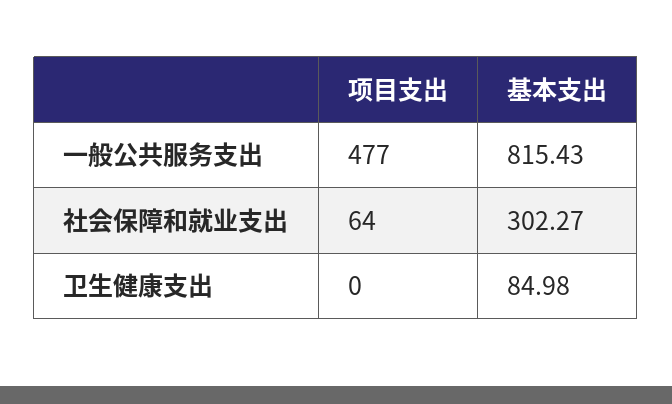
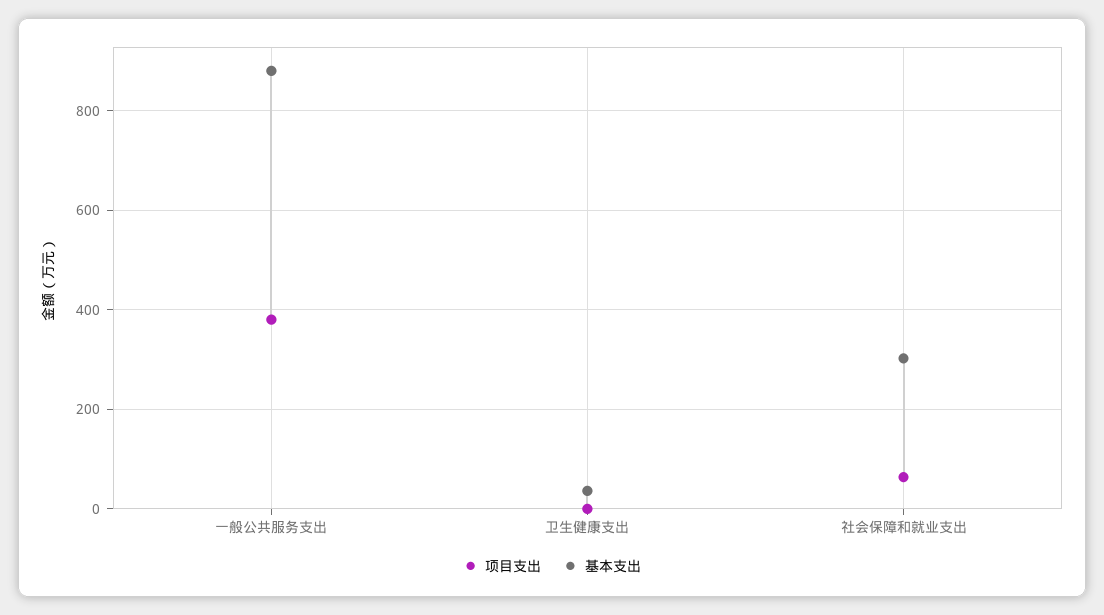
项目支出, 一般公共服务支出: 477 -> 380
基本支出, 一般公共服务支出: 815.43 -> 880
基本支出, 卫生健康支出: 84.98 -> 40

